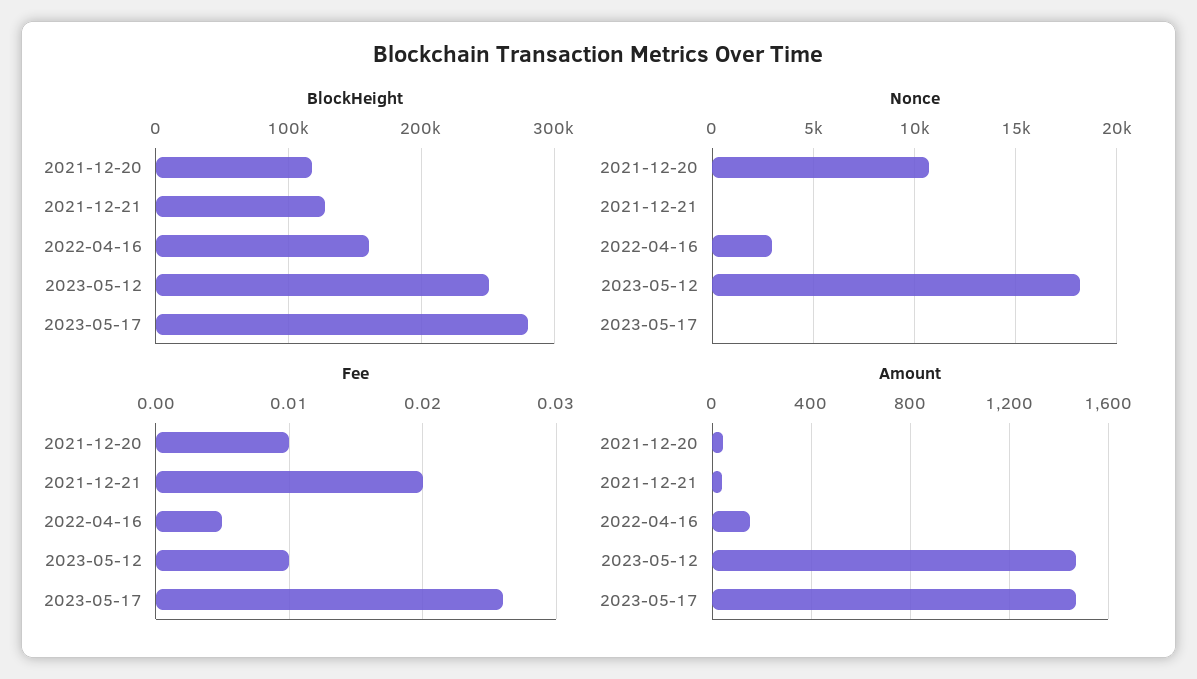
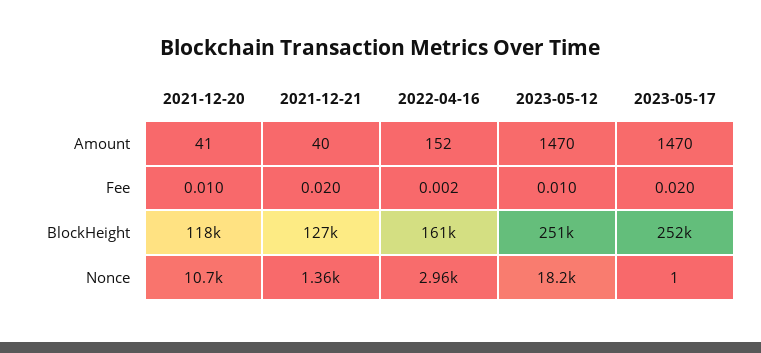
BlockHeight, 2023-05-17: 280000 -> 252000
Nonce, 2021-12-21: 0 -> 1360
Fee, 2022-04-16: 0.005 -> 0.002
Fee, 2023-05-17: 0.026 -> 0.02

